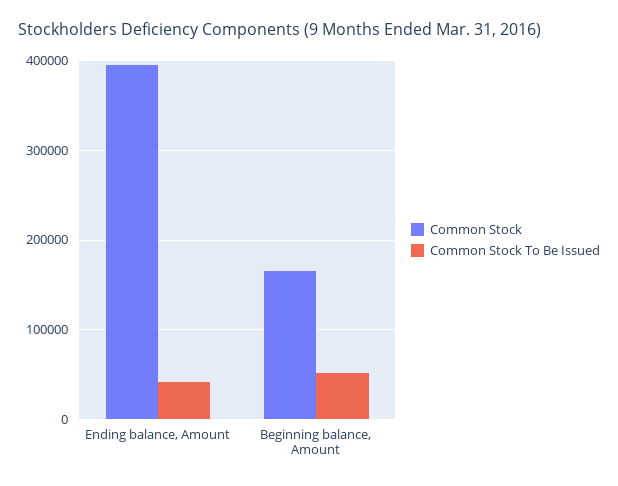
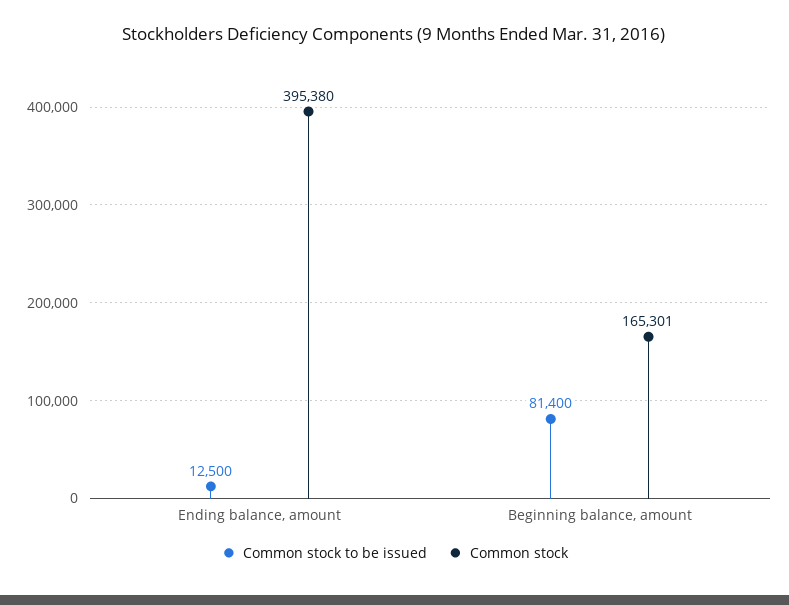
Common Stock To Be Issued, Ending balance, Amount: 40000 -> 12500
Common Stock To Be Issued, Beginning balance, Amount: 50000 -> 81400

